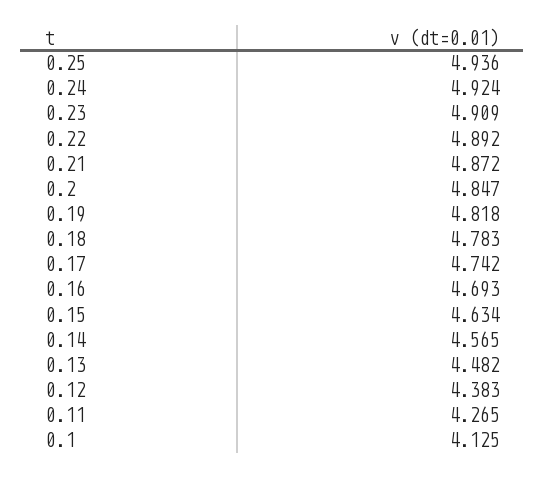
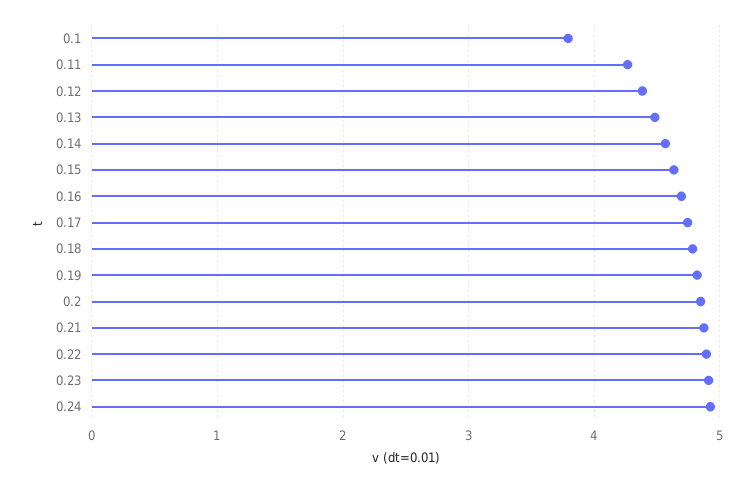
0.25: 4.936 -> none
0.1: 4.125 -> 3.8

